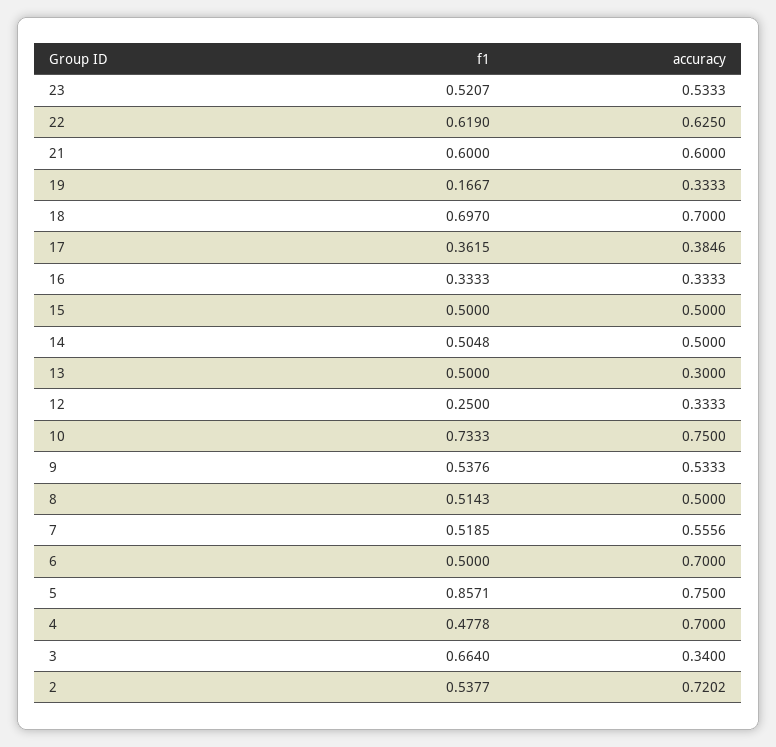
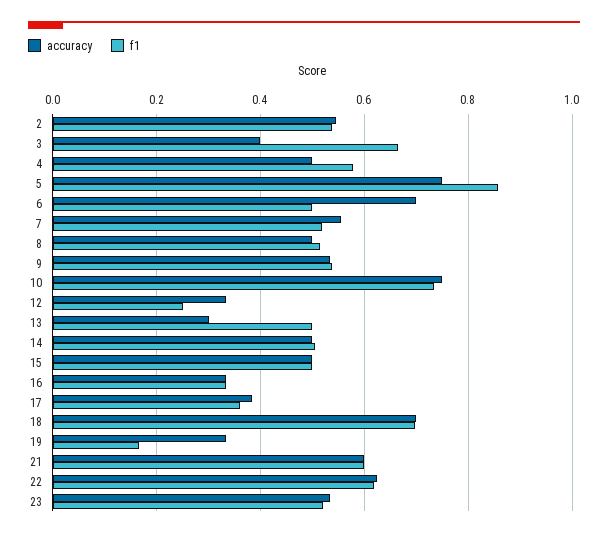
f1, 4: 0.4778 -> 0.58
accuracy, 4: 0.7 -> 0.5
accuracy, 3: 0.34 -> 0.4
accuracy, 2: 0.7202 -> 0.54

